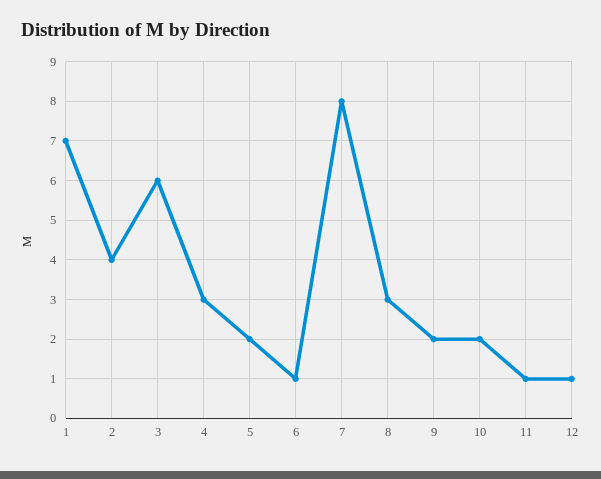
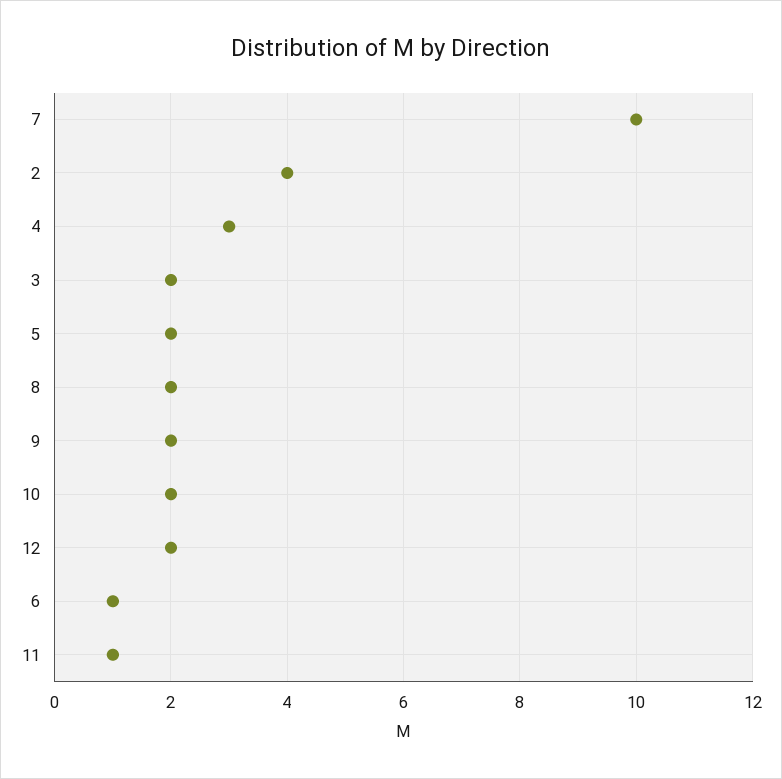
1: 7 -> none
3: 6 -> 2
7: 8 -> 10
8: 3 -> 2
12: 1 -> 2

